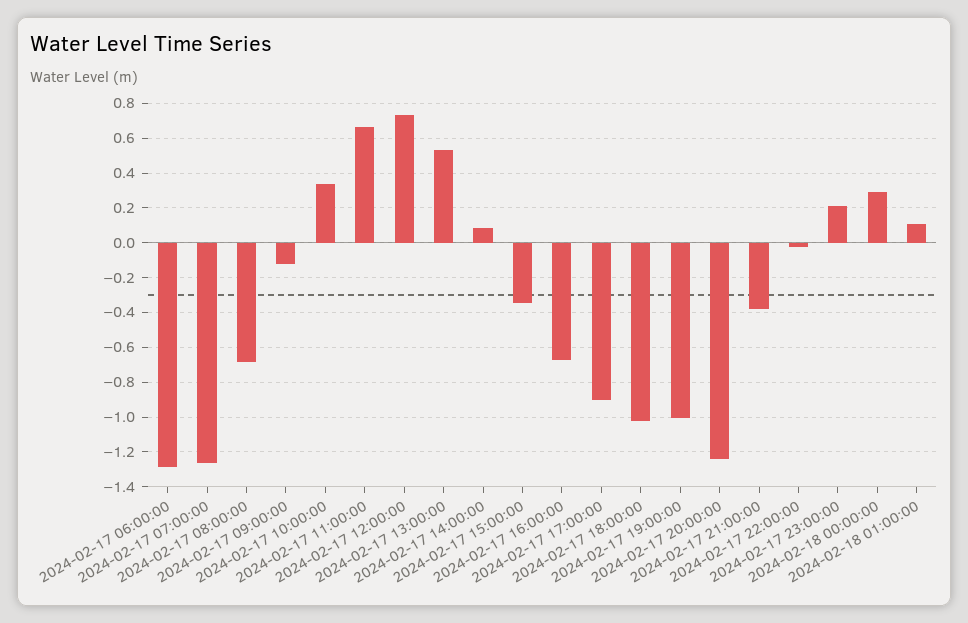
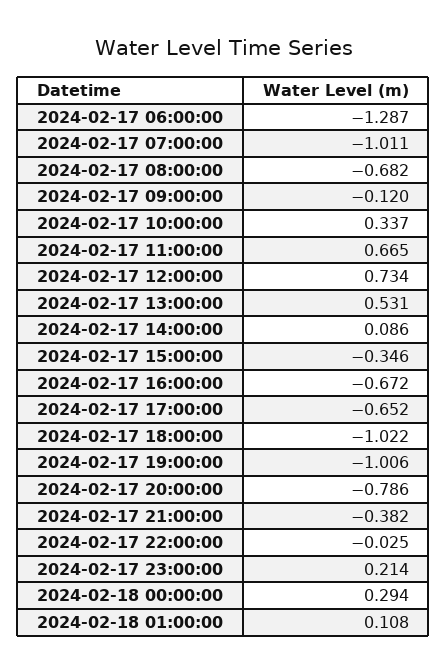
2024-02-17 07:00:00: -1.25 -> -1.011
2024-02-17 17:00:00: -0.9 -> -0.652
2024-02-17 20:00:00: -1.25 -> -0.786

